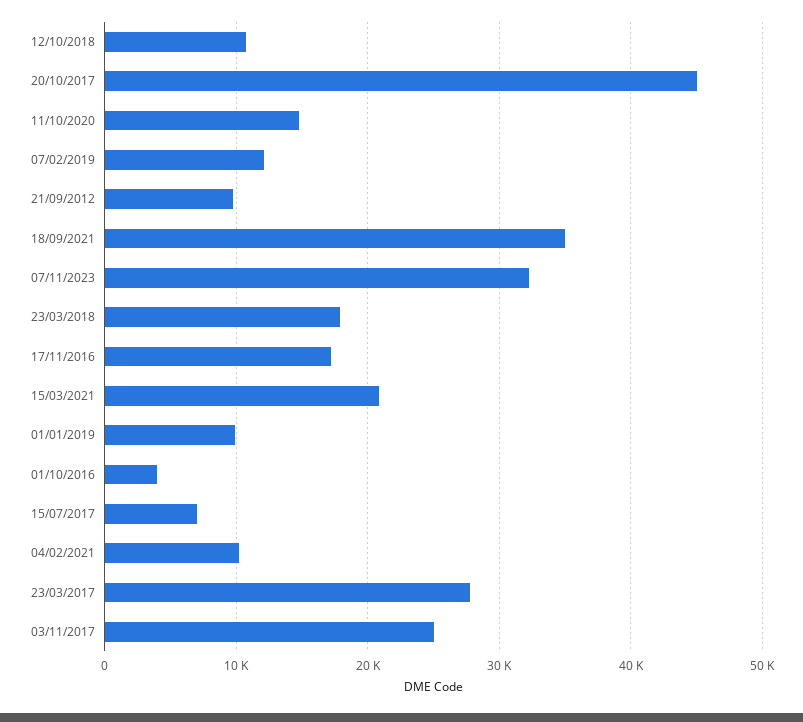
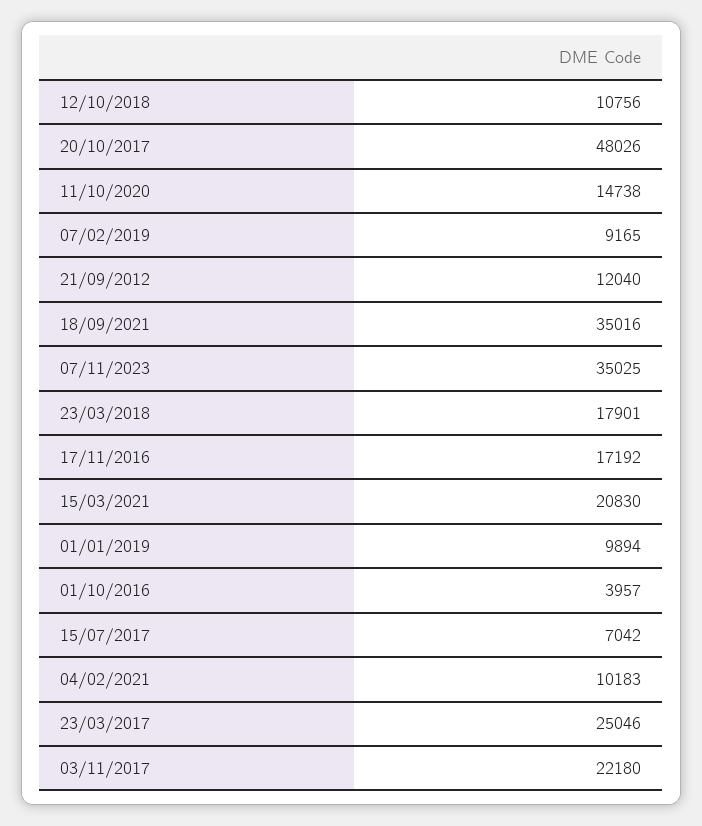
20/10/2017: 45000 -> 48026
07/02/2019: 12000 -> 9165
21/09/2012: 10000 -> 12040
07/11/2023: 32000 -> 35025
23/03/2017: 28000 -> 25046
03/11/2017: 25000 -> 22180

